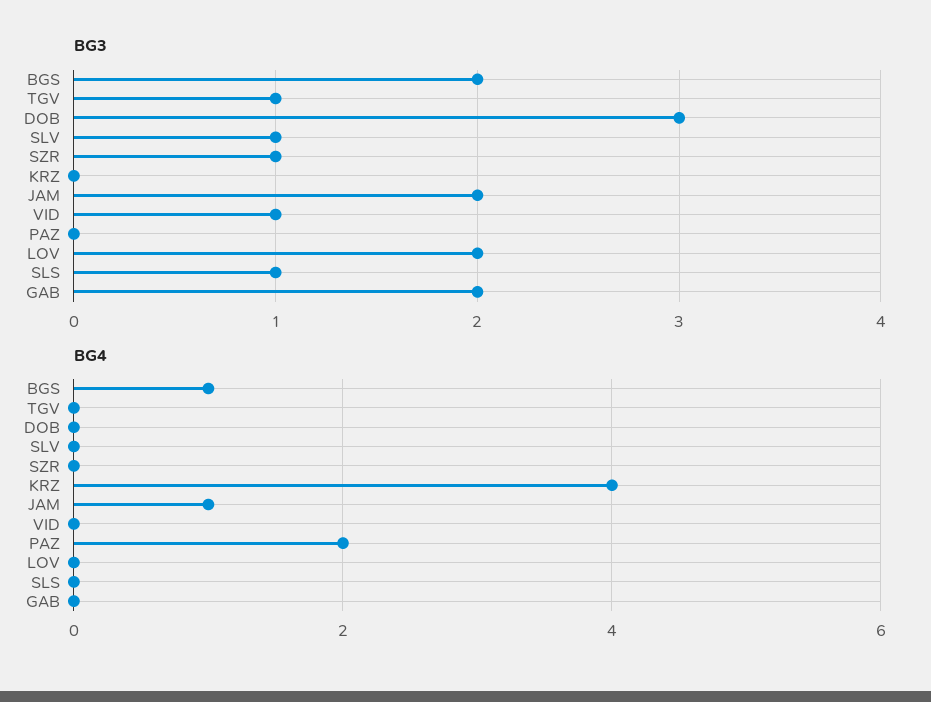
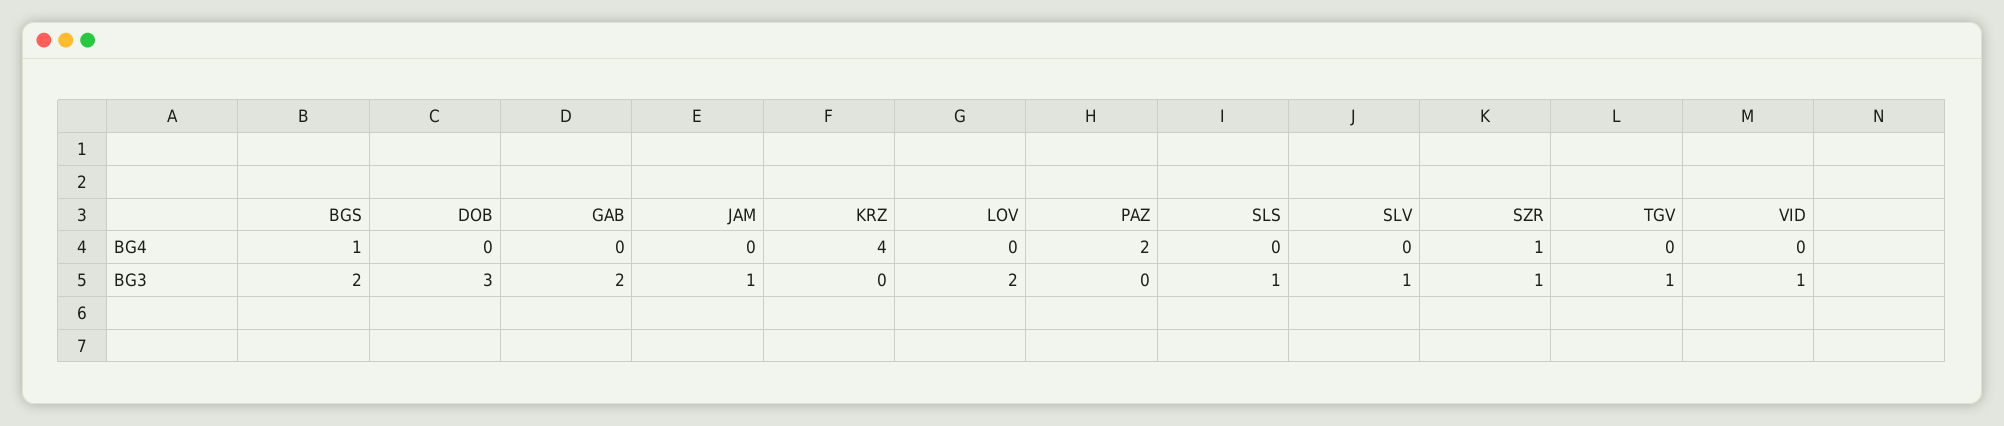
BG3, JAM: 2 -> 1
BG4, SZR: 0 -> 1
BG4, JAM: 1 -> 0

